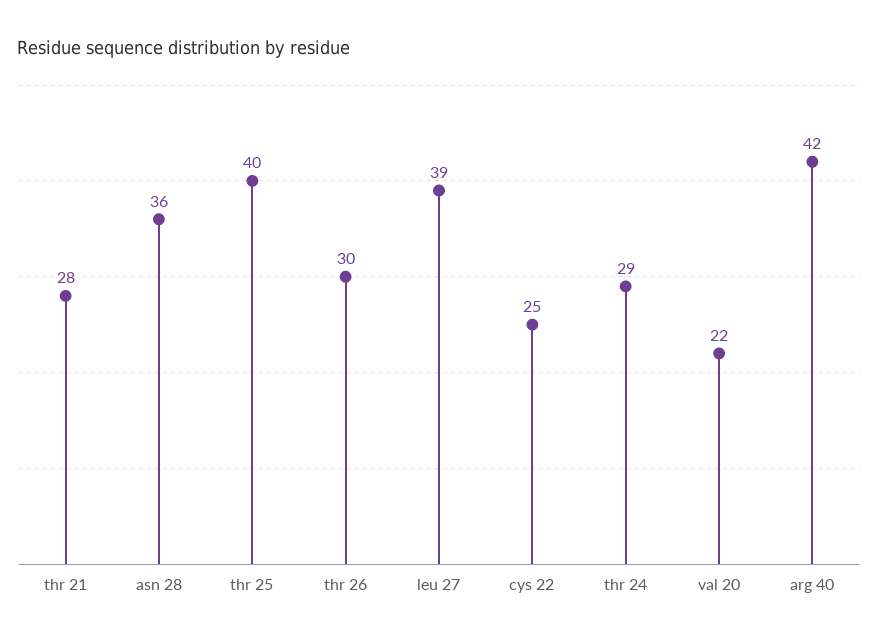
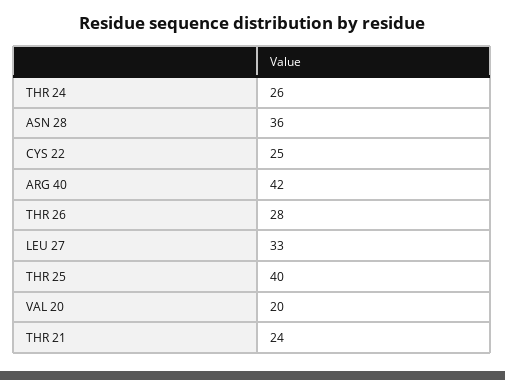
thr 21: 28 -> 24
thr 26: 30 -> 28
leu 27: 39 -> 33
thr 24: 29 -> 26
val 20: 22 -> 20

